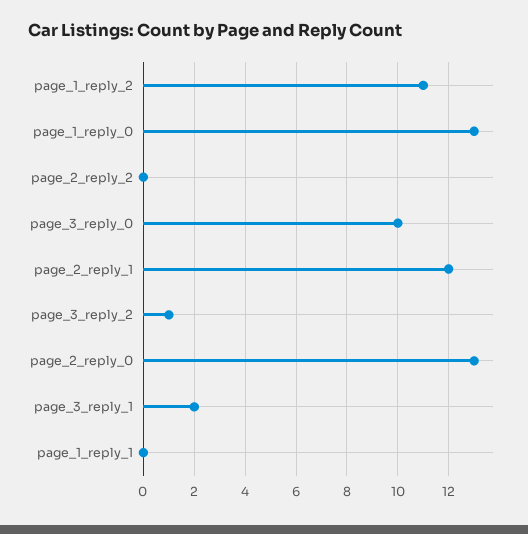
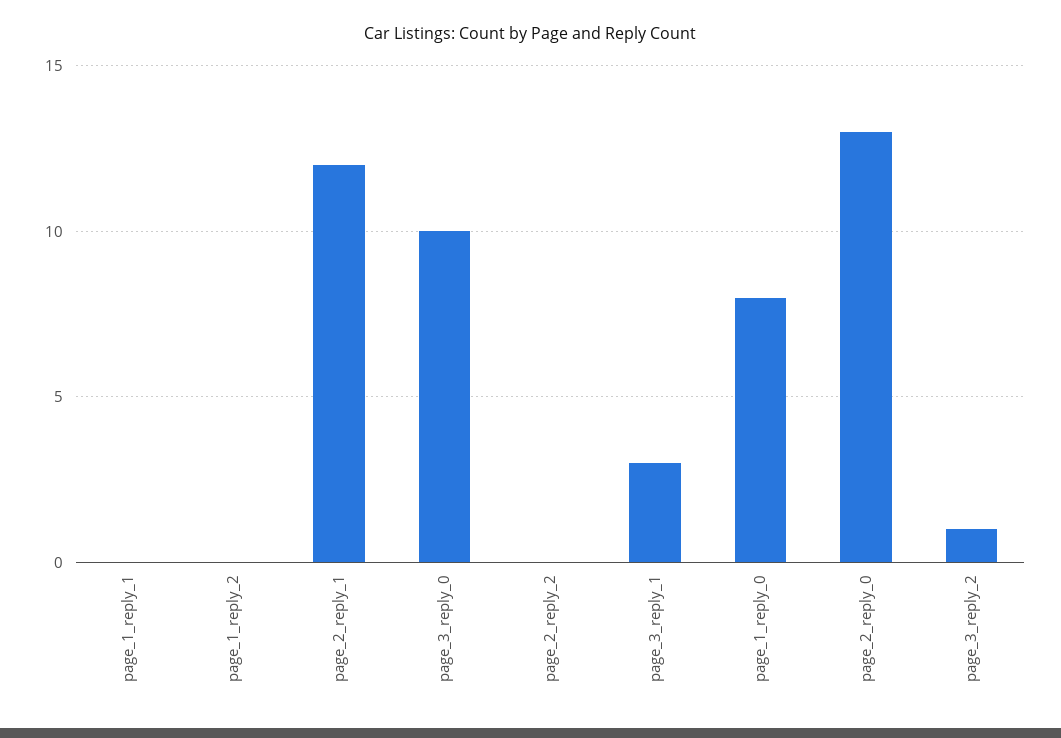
page_1_reply_2: 11 -> 0
page_1_reply_0: 13 -> 8
page_3_reply_1: 2 -> 3

